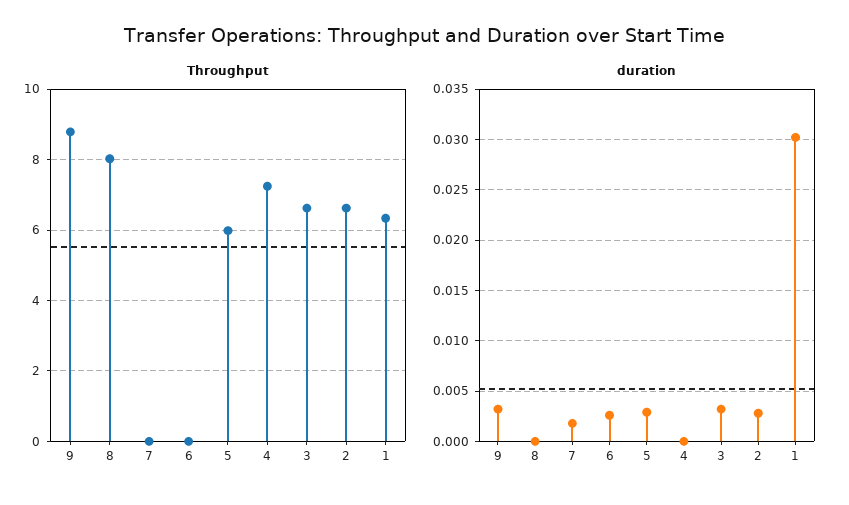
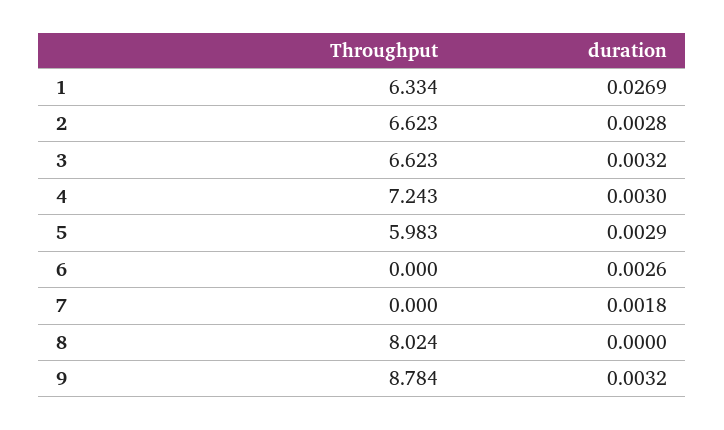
duration, 4: 0 -> 0.003
duration, 1: 0.03 -> 0.0269

